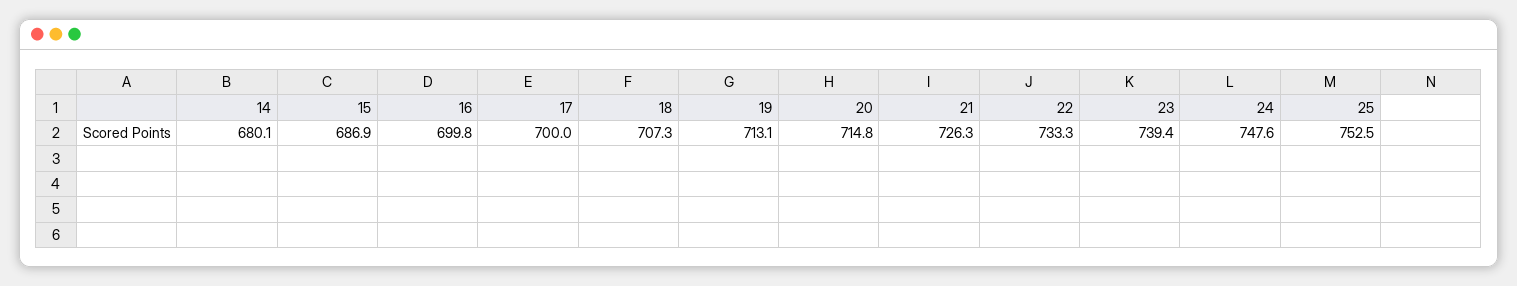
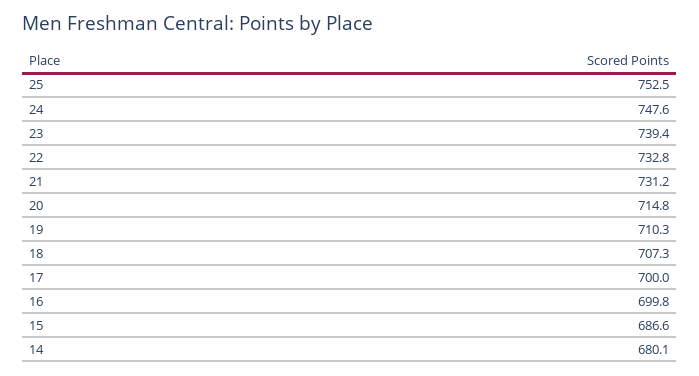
15: 686.9 -> 686.6
19: 713.1 -> 710.3
21: 726.3 -> 731.2
22: 733.3 -> 732.8

